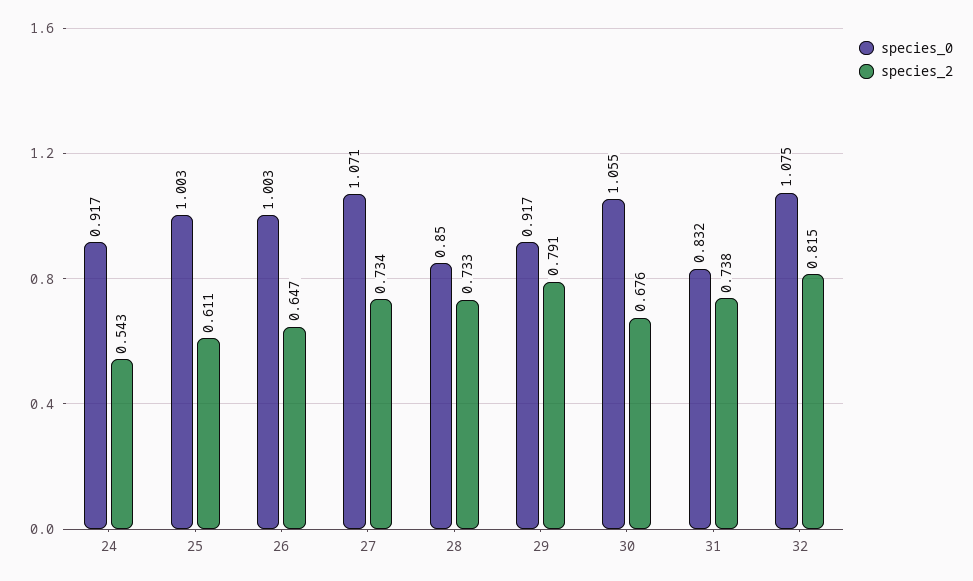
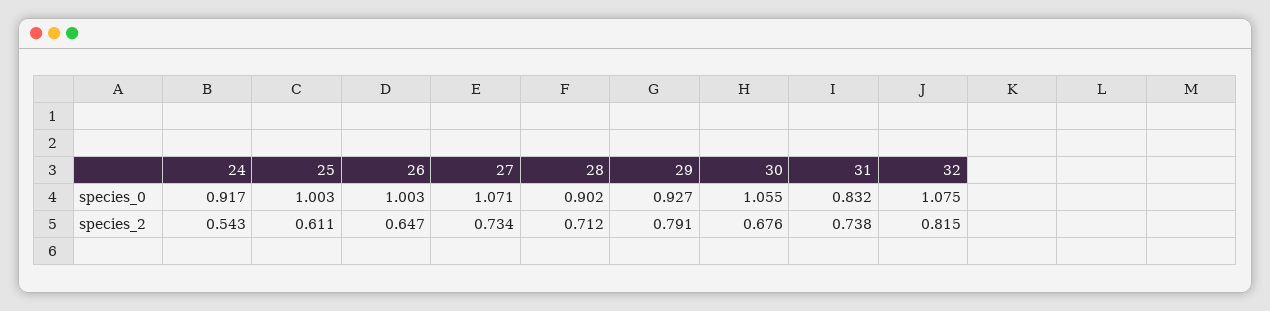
species_0, 28: 0.85 -> 0.902
species_2, 28: 0.733 -> 0.712
species_0, 29: 0.917 -> 0.927

